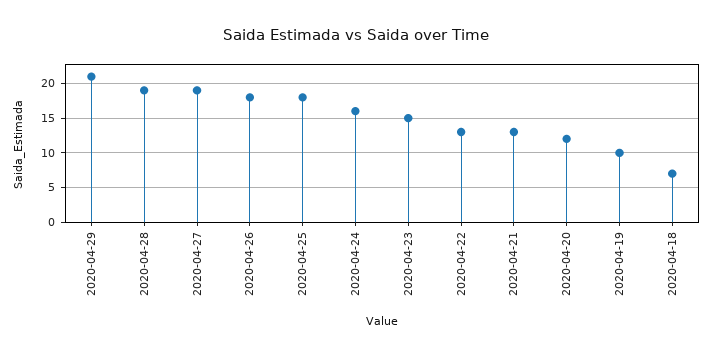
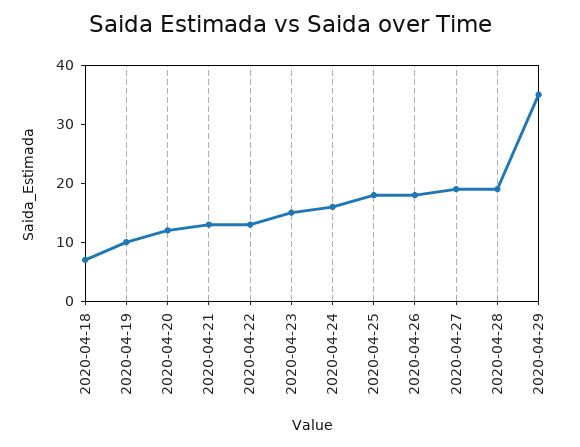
2020-04-29: 21 -> 35

